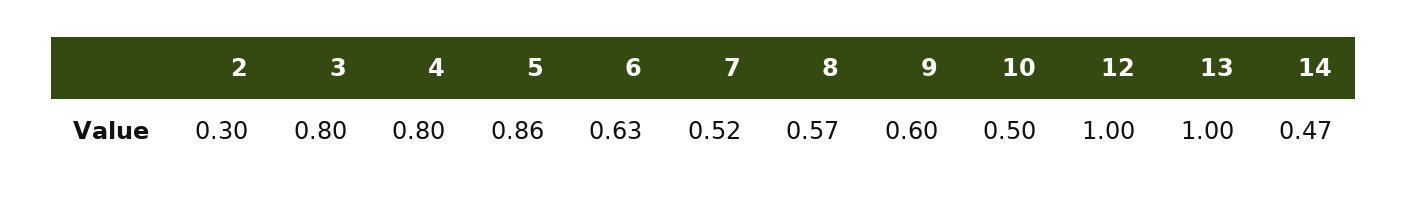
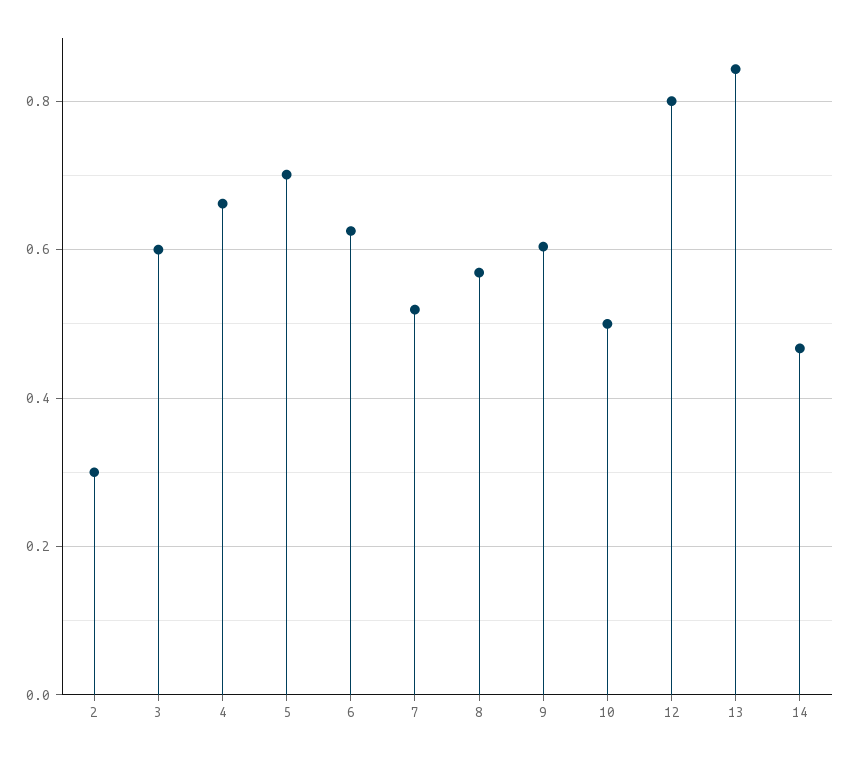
3: 0.8 -> 0.6
4: 0.8 -> 0.66
5: 0.86 -> 0.7
12: 1 -> 0.8
13: 1 -> 0.84

